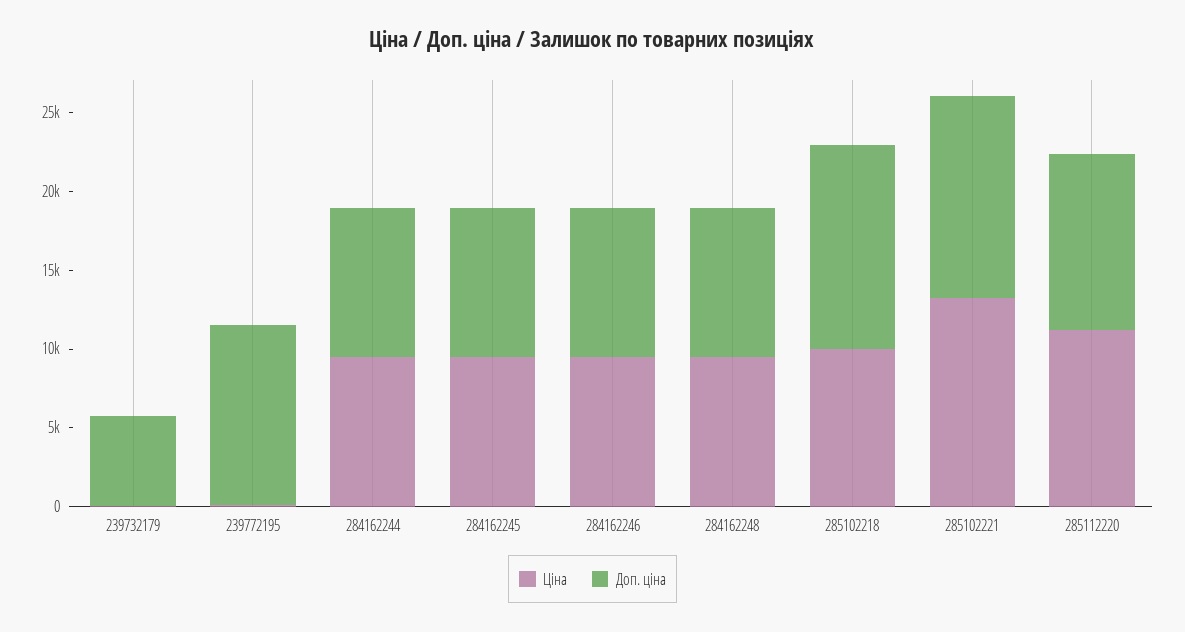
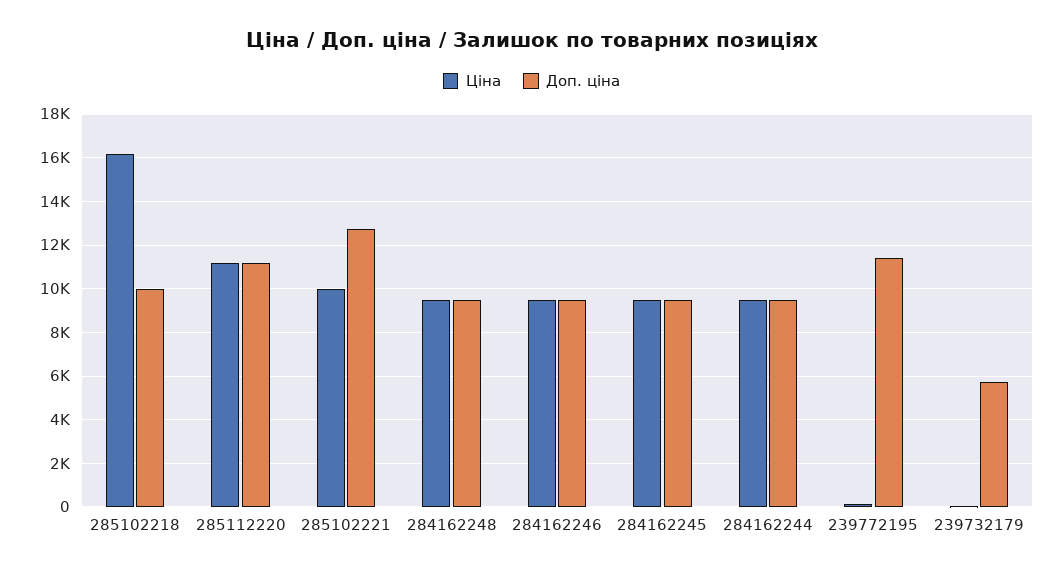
Ціна, 285102218: 10000 -> 16000
Доп. ціна, 285102218: 13000 -> 10000
Ціна, 285102221: 13000 -> 10000

